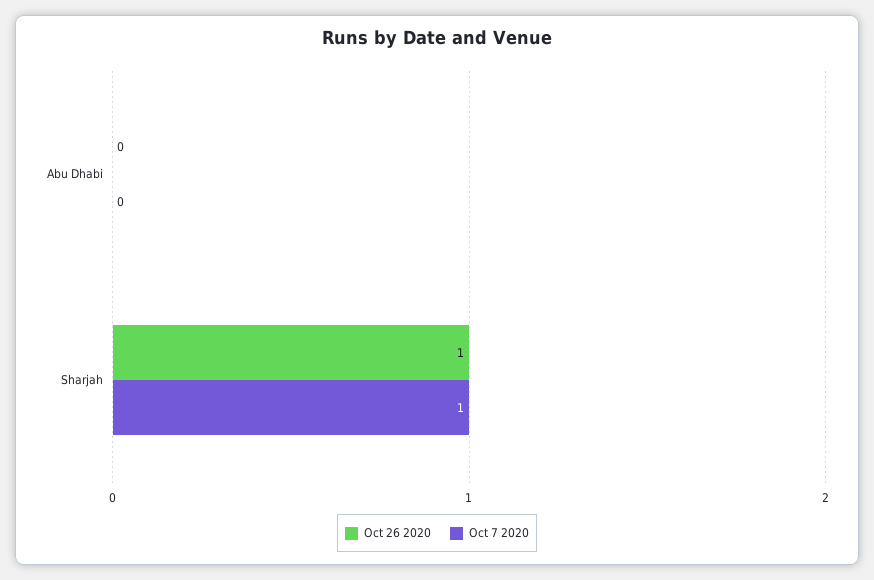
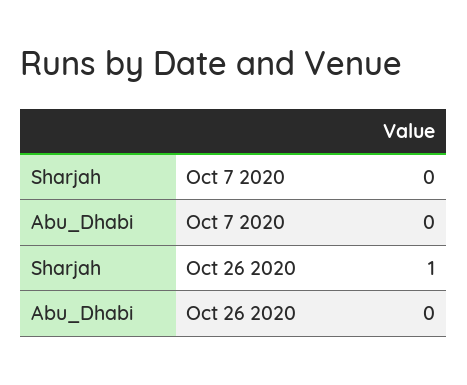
Oct 7 2020, Sharjah: 1 -> 0

